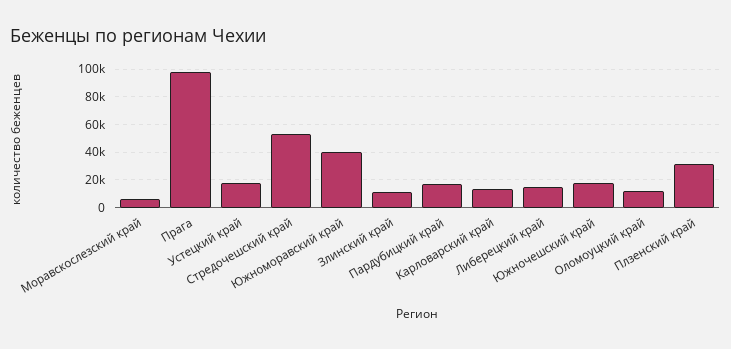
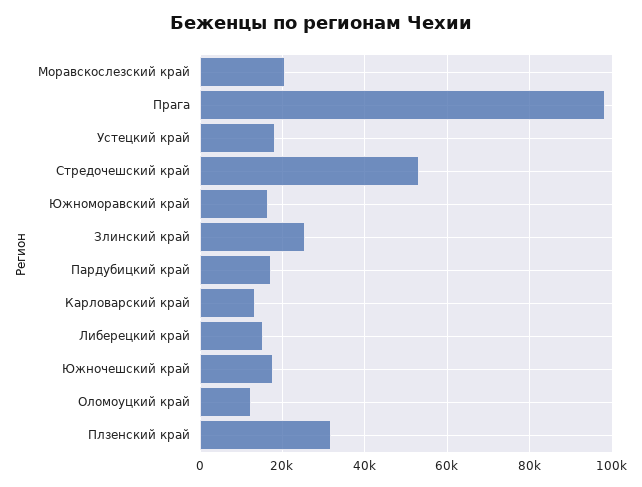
Моравскослезский край: 5000 -> 20000
Южноморавский край: 40000 -> 16000
Злинский край: 10000 -> 26000

